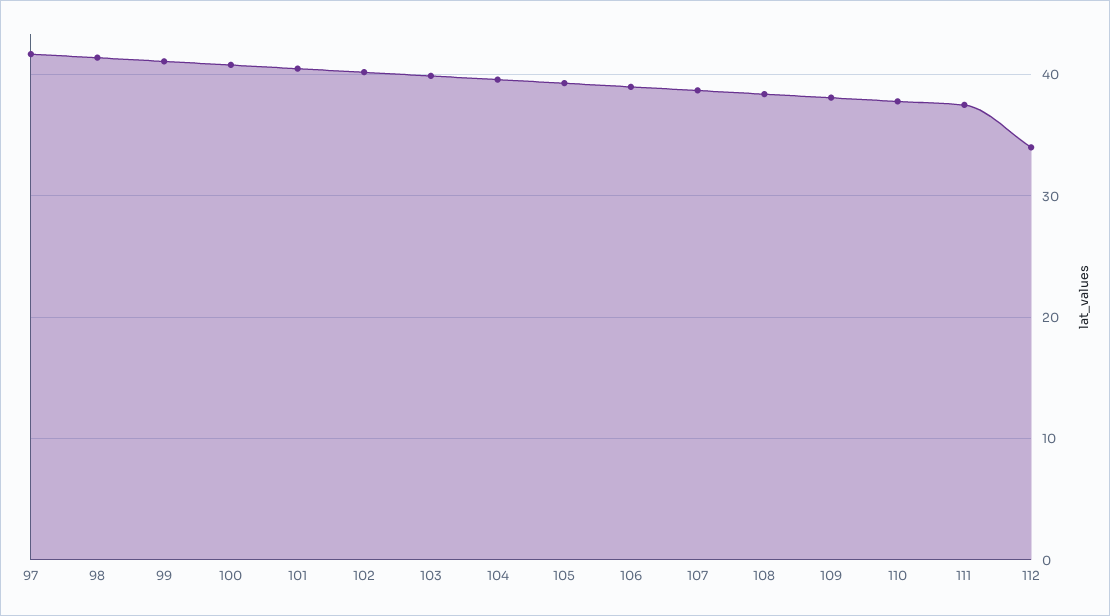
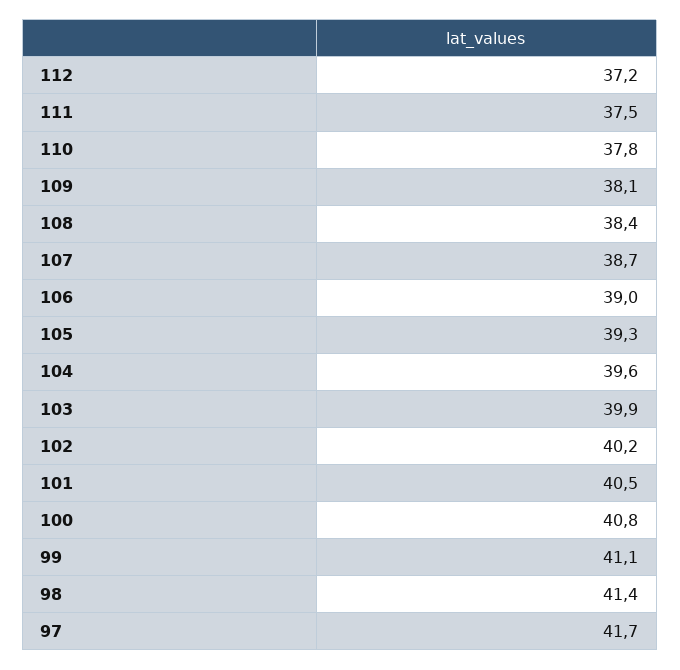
112: 34 -> 37.2

